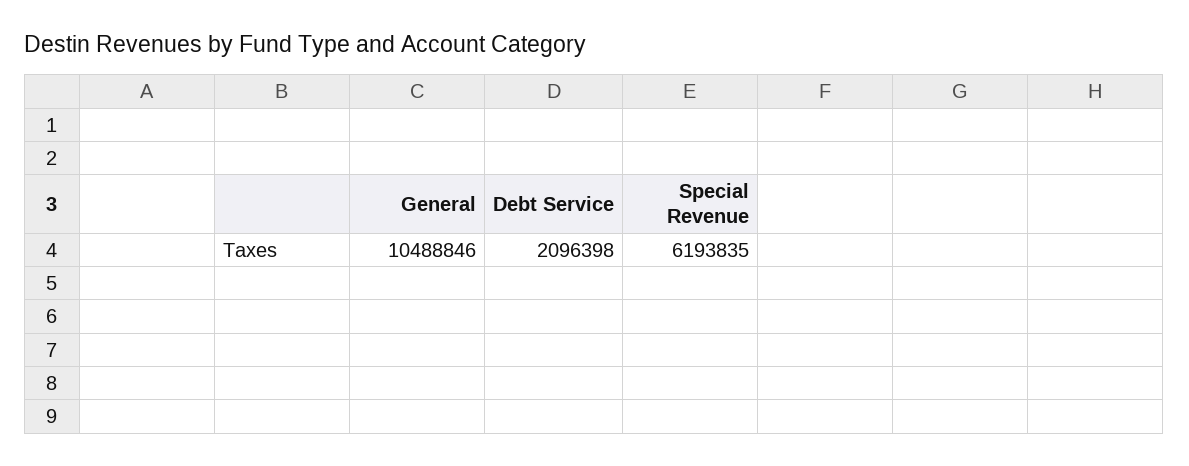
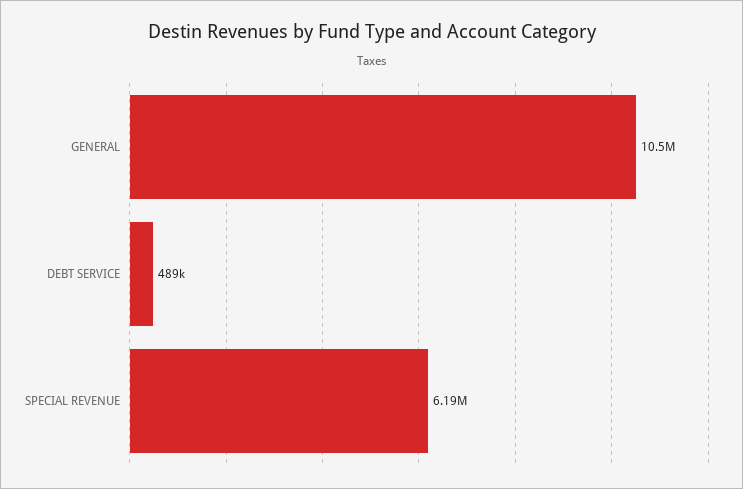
Debt Service: 2096398 -> 489000

